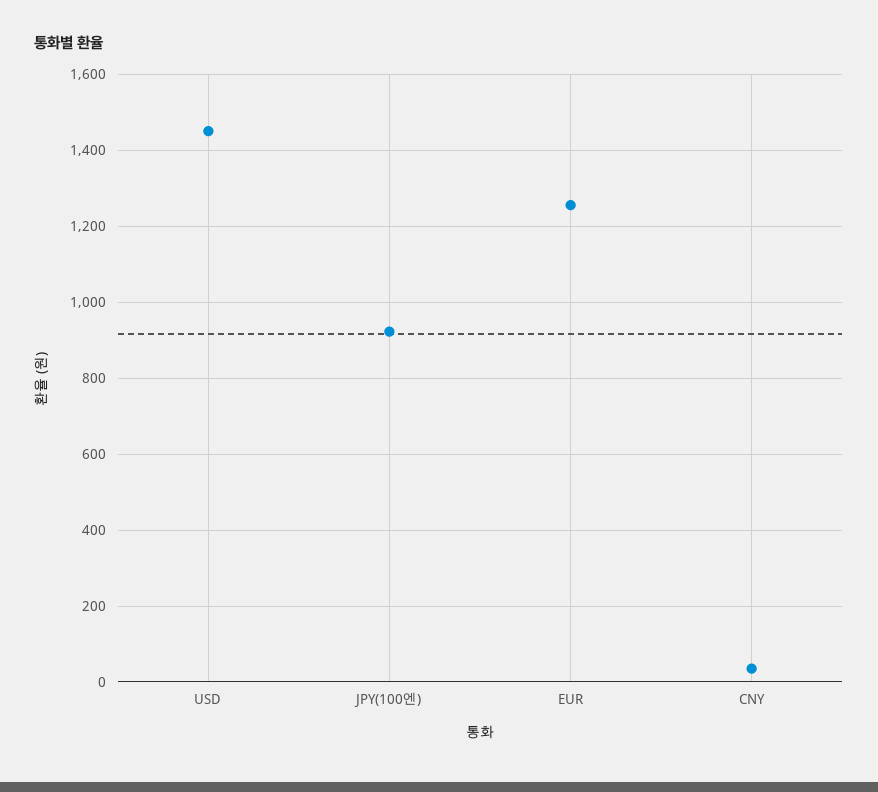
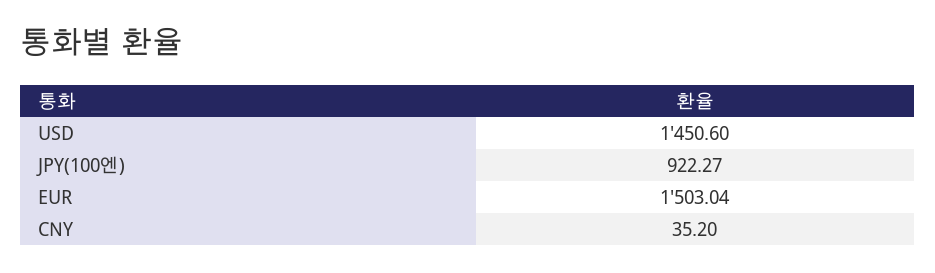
EUR: 1260 -> 1503.04

